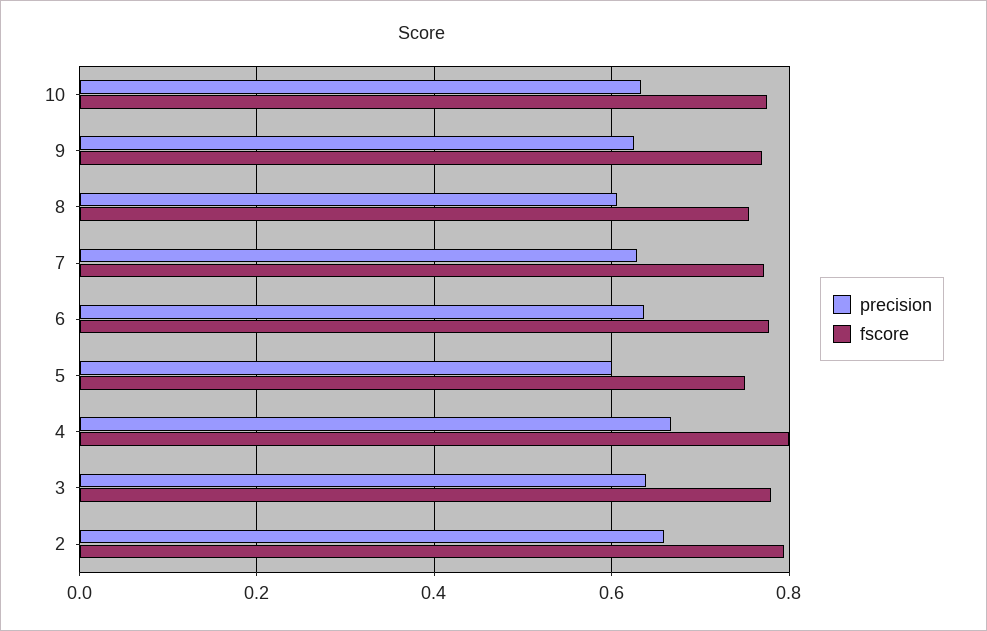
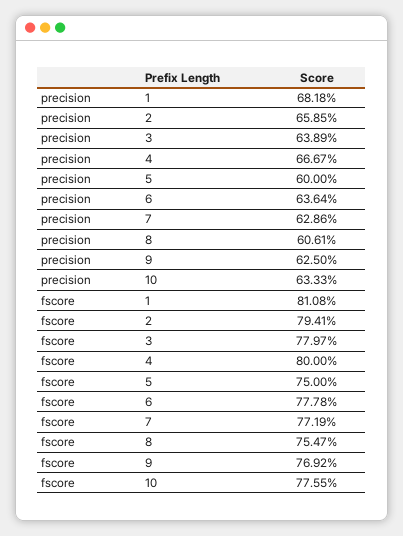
precision, 1: none -> 0.6818
fscore, 1: none -> 0.8108

